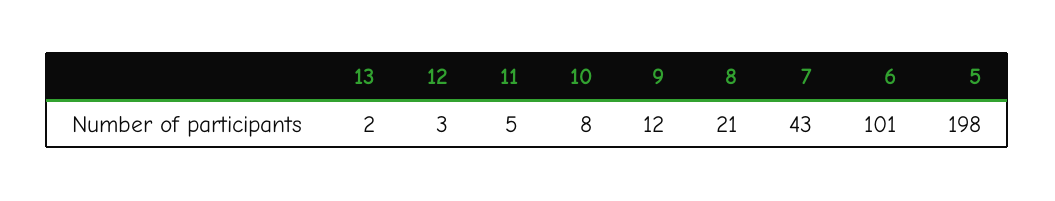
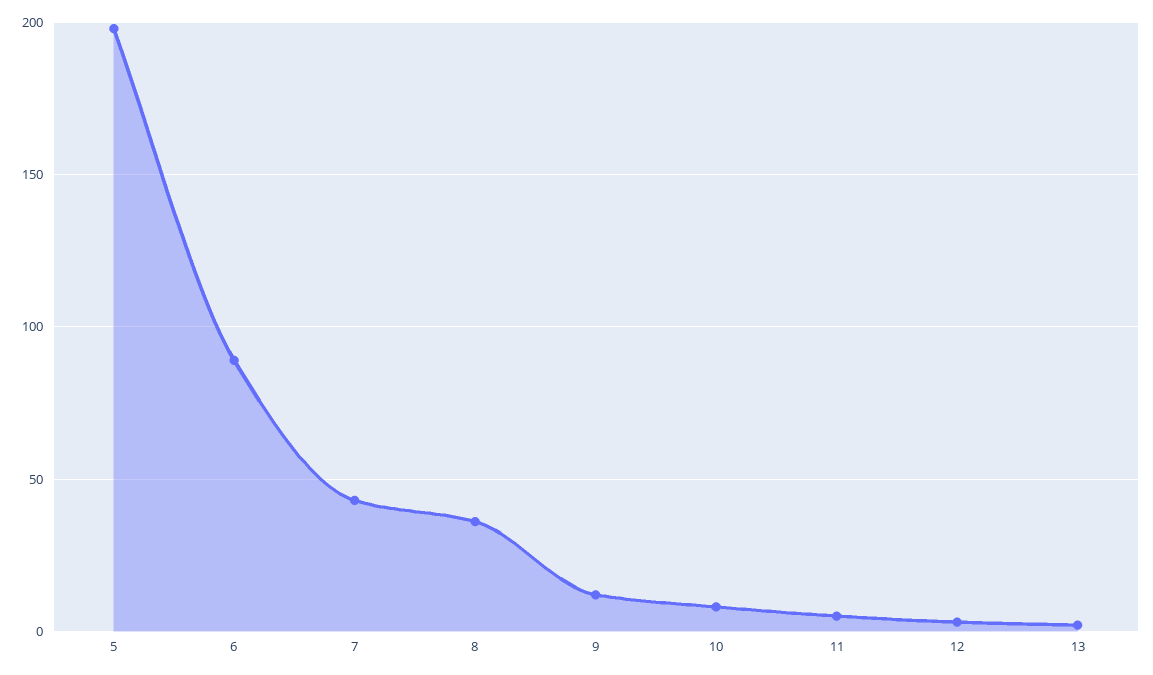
8: 21 -> 35
6: 101 -> 90

